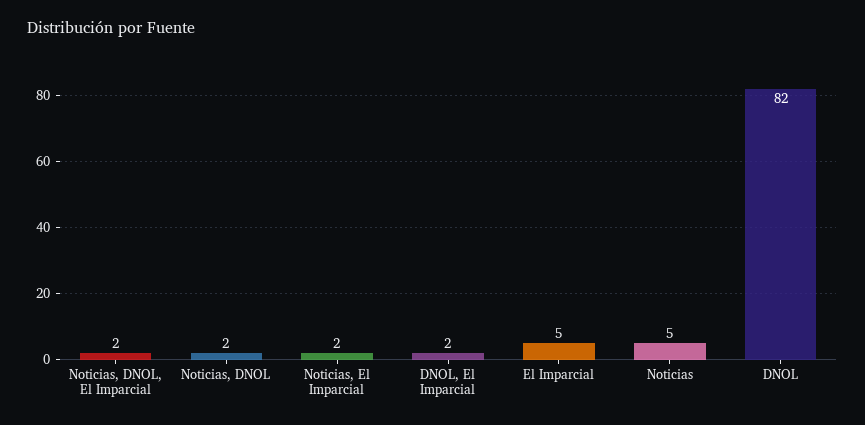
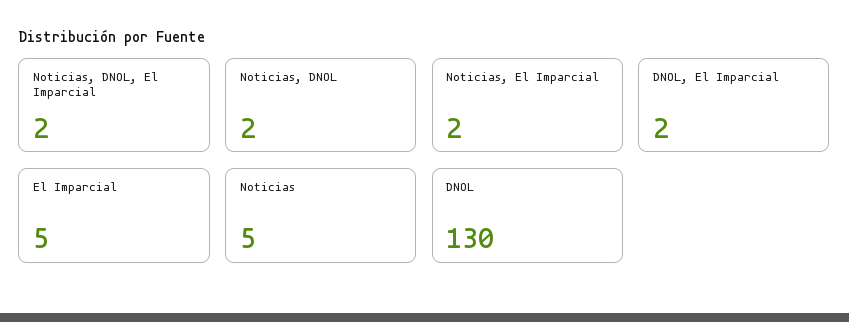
DNOL: 82 -> 130

